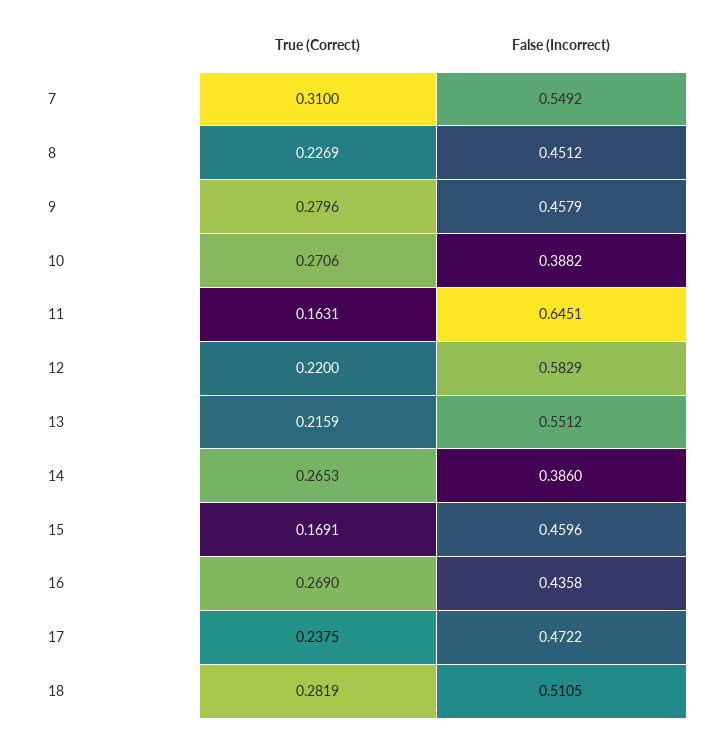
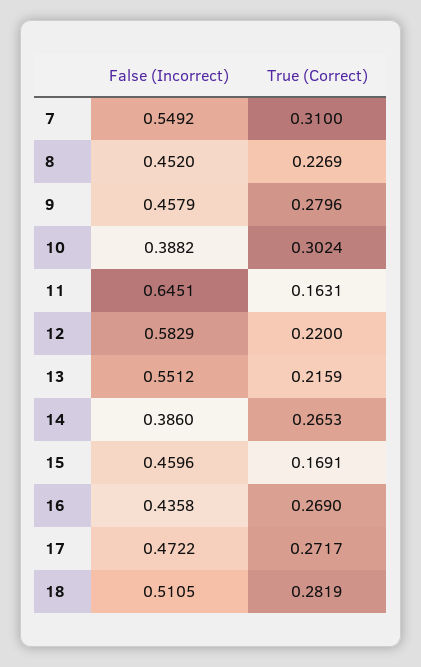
False (Incorrect), 8: 0.4512 -> 0.452
True (Correct), 10: 0.2706 -> 0.3024
True (Correct), 17: 0.2375 -> 0.2717

